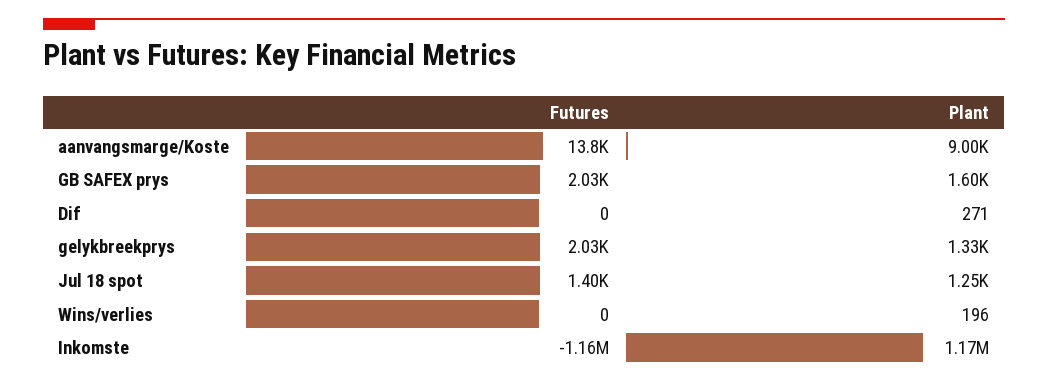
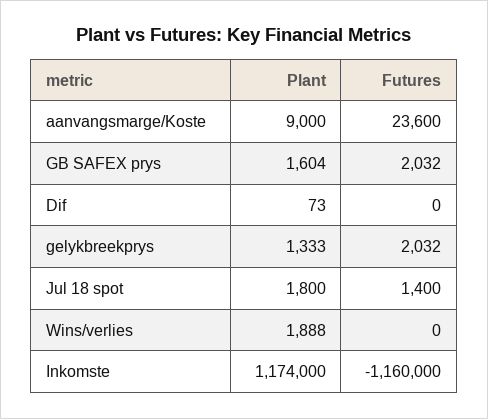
Futures, aanvangsmarge/Koste: 13800 -> 23600
Plant, Dif: 271 -> 73
Plant, Jul 18 spot: 1250 -> 1800
Plant, Wins/verlies: 196 -> 1888

